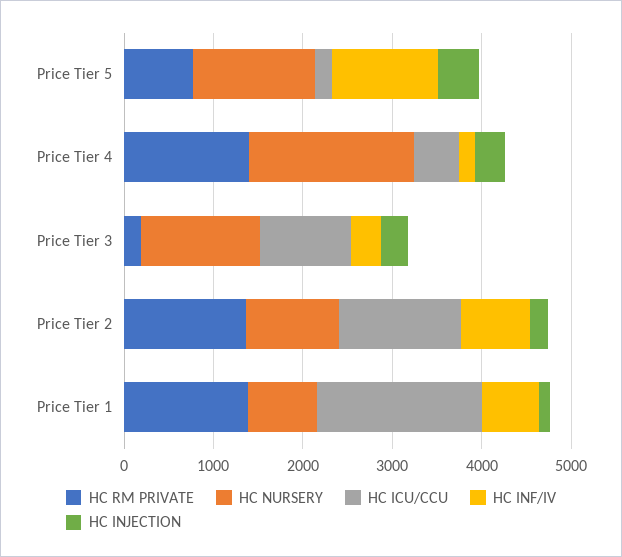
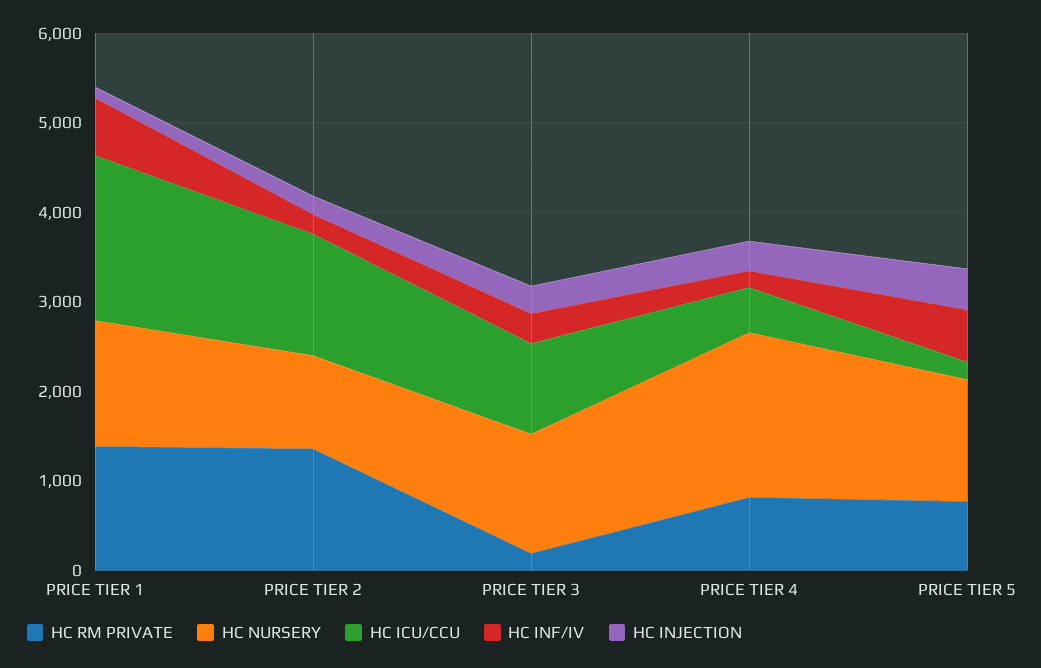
HC INF/IV, Price Tier 5: 1200 -> 600
HC RM PRIVATE, Price Tier 4: 1400 -> 800
HC INF/IV, Price Tier 2: 800 -> 200
HC NURSERY, Price Tier 1: 800 -> 1400

